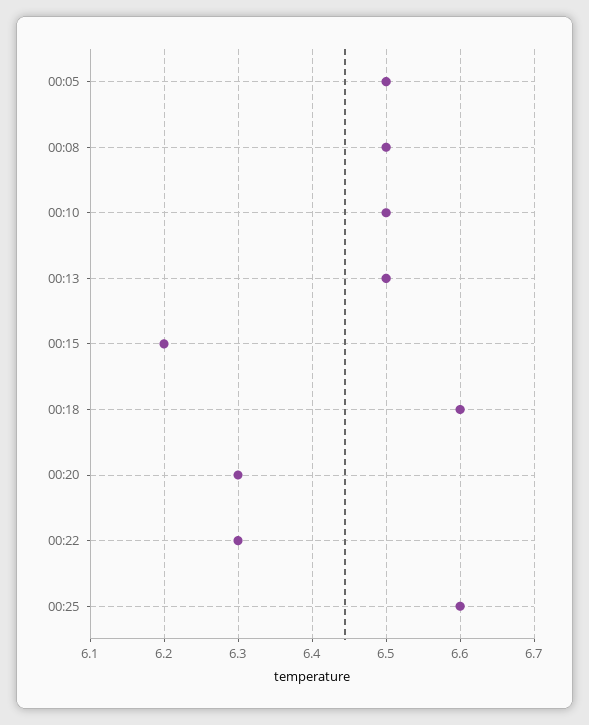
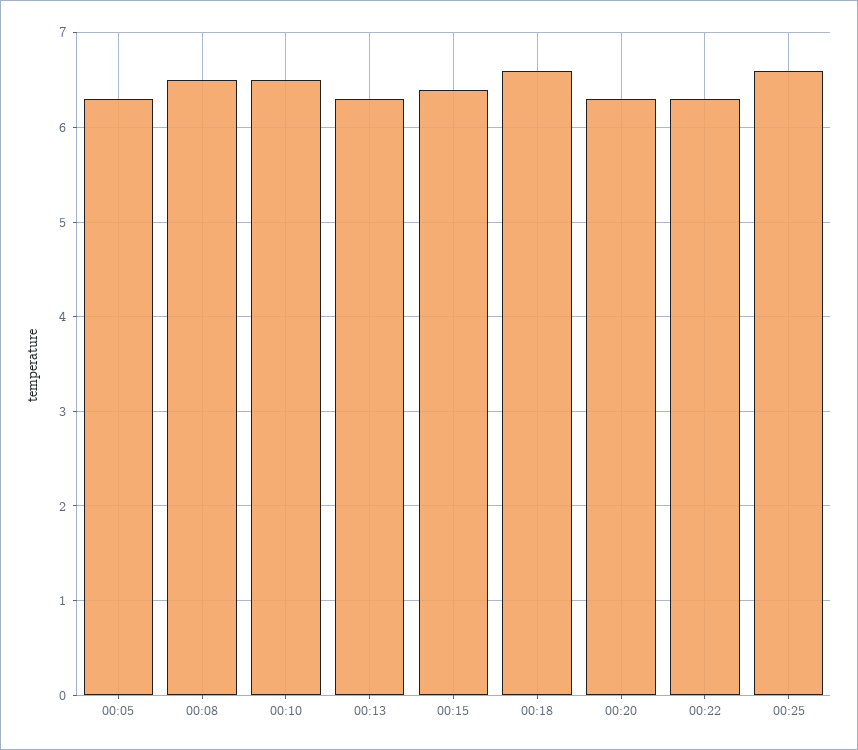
00:05: 6.5 -> 6.3
00:13: 6.5 -> 6.3
00:15: 6.2 -> 6.4

